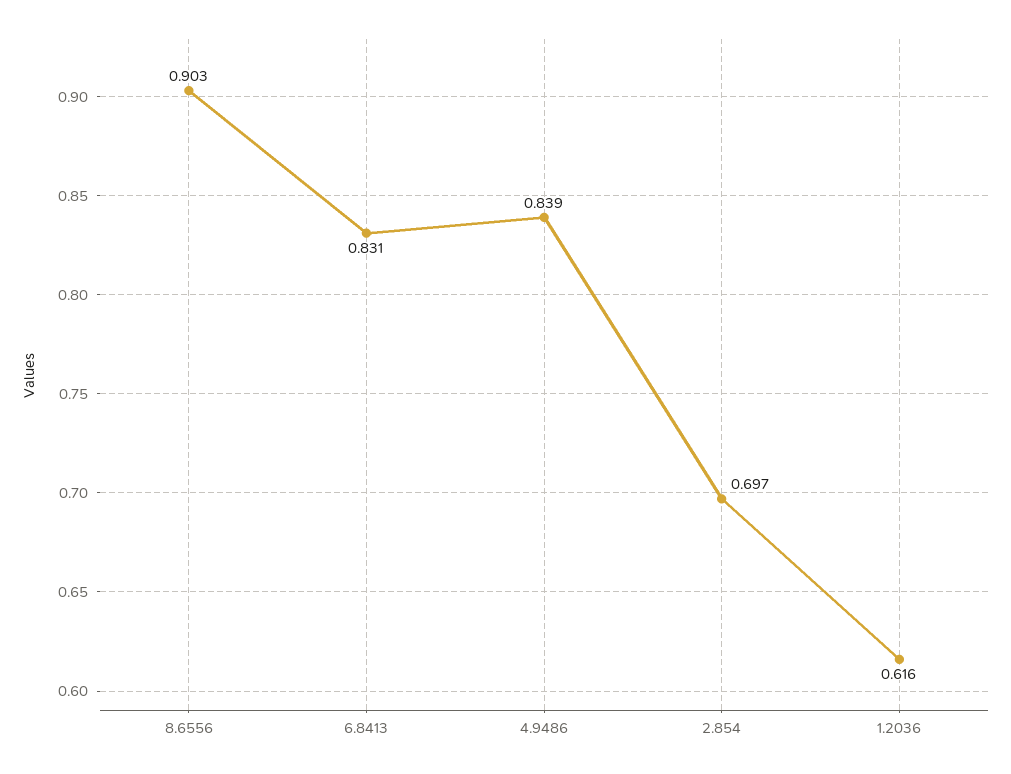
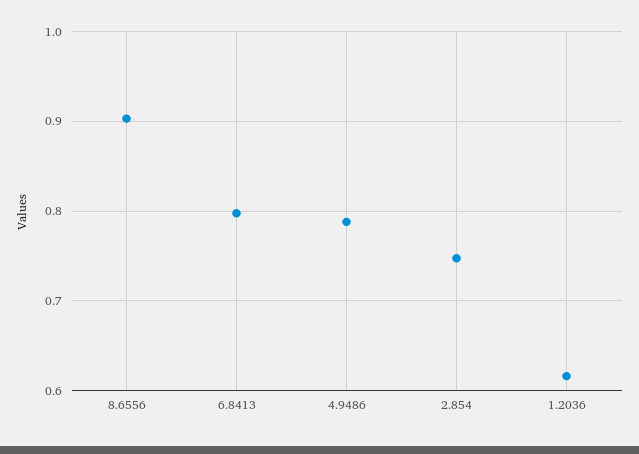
6.8413: 0.831 -> 0.8
4.9486: 0.839 -> 0.79
2.854: 0.697 -> 0.75

